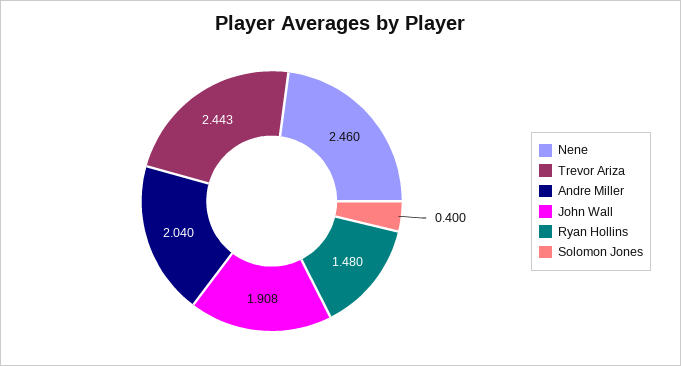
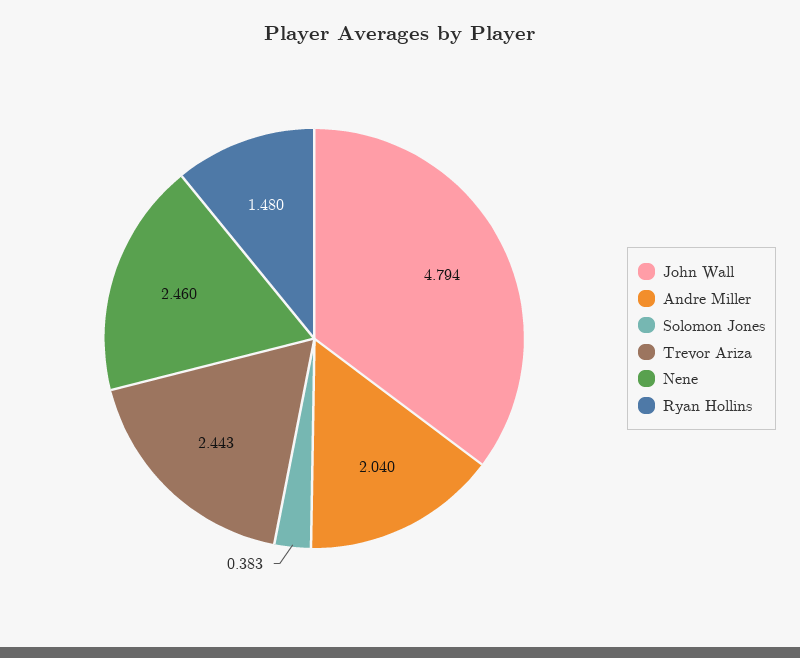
John Wall: 1.908 -> 4.794
Solomon Jones: 0.4 -> 0.383

